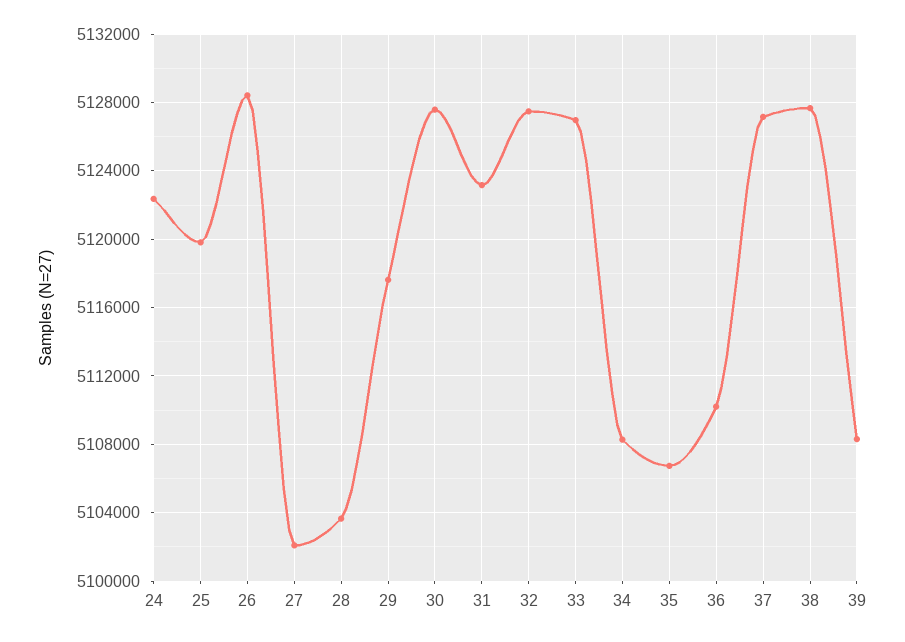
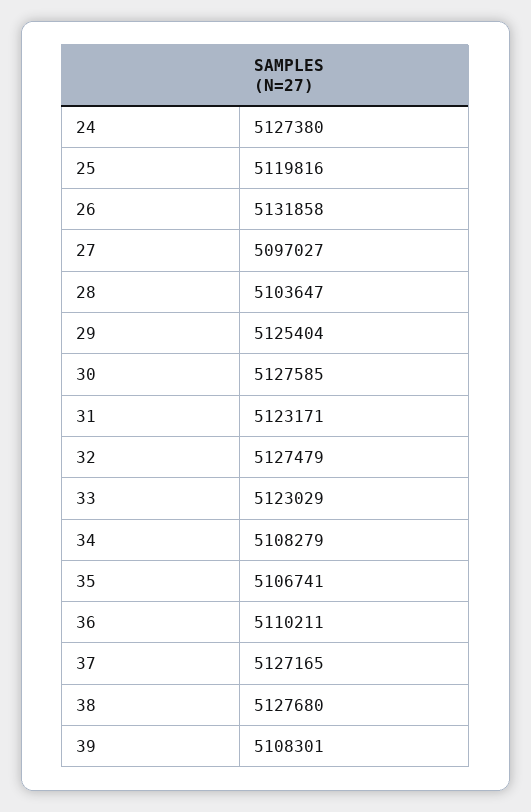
24: 5122500 -> 5127380
26: 5128500 -> 5131858
27: 5102000 -> 5097027
29: 5117500 -> 5125404
33: 5127000 -> 5123029

